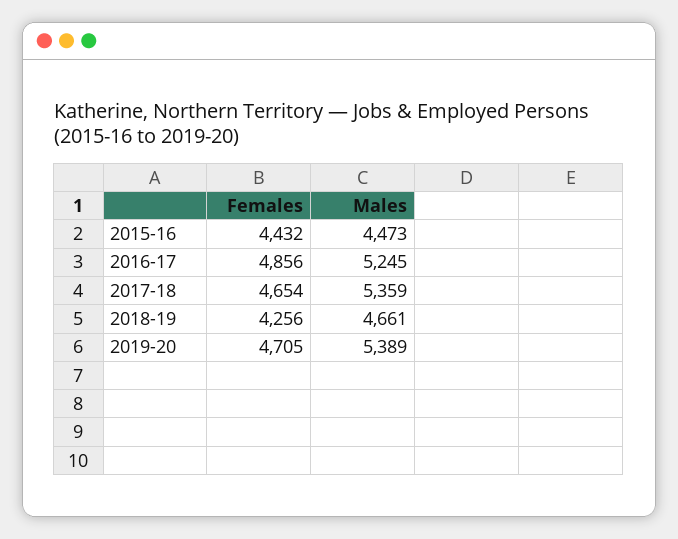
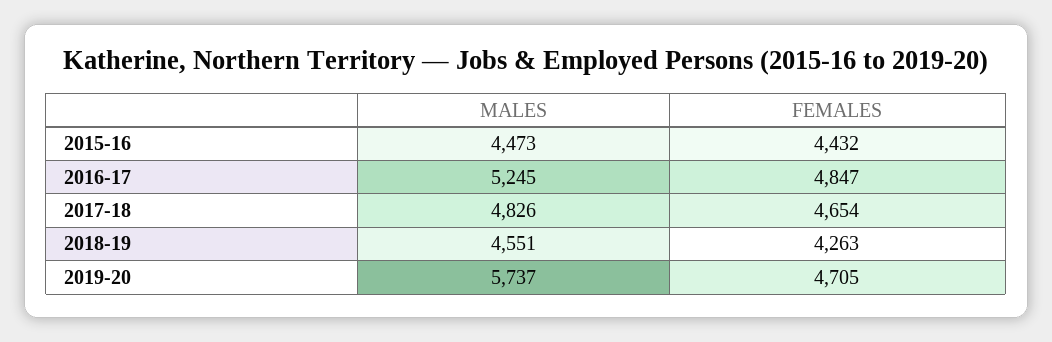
Females, 2016-17: 4856 -> 4847
Males, 2017-18: 5359 -> 4826
Females, 2018-19: 4256 -> 4263
Males, 2018-19: 4661 -> 4551
Males, 2019-20: 5389 -> 5737

